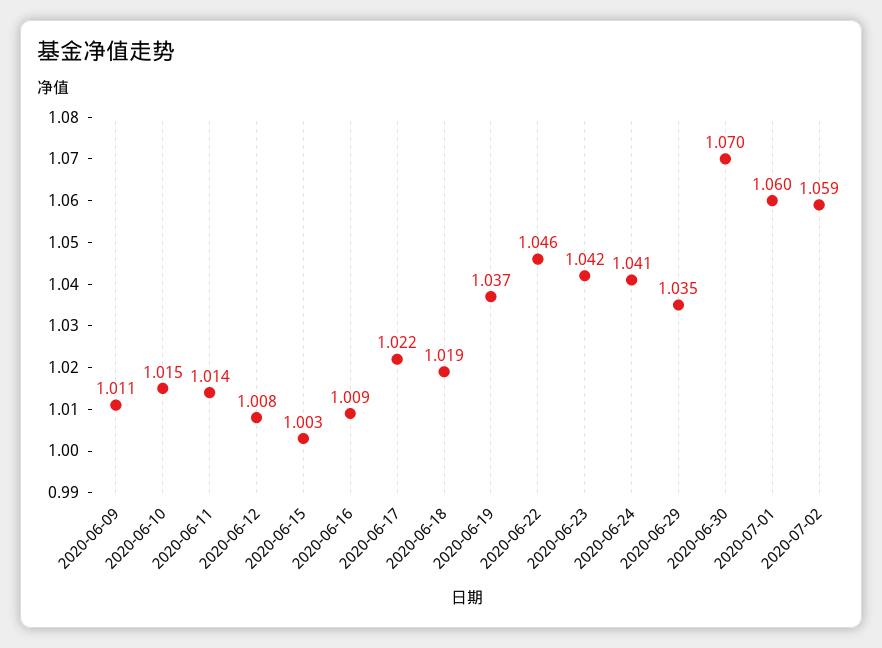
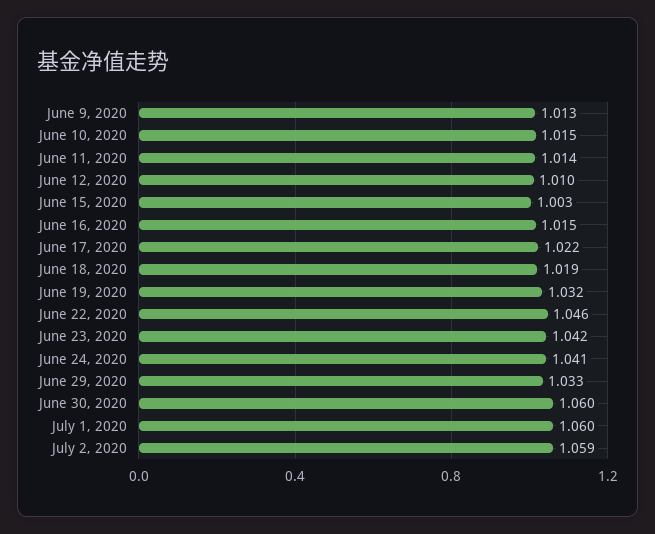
2020-06-09: 1.011 -> 1.013
2020-06-12: 1.008 -> 1.01
2020-06-16: 1.009 -> 1.015
2020-06-19: 1.037 -> 1.032
2020-06-29: 1.035 -> 1.033
2020-06-30: 1.07 -> 1.06

